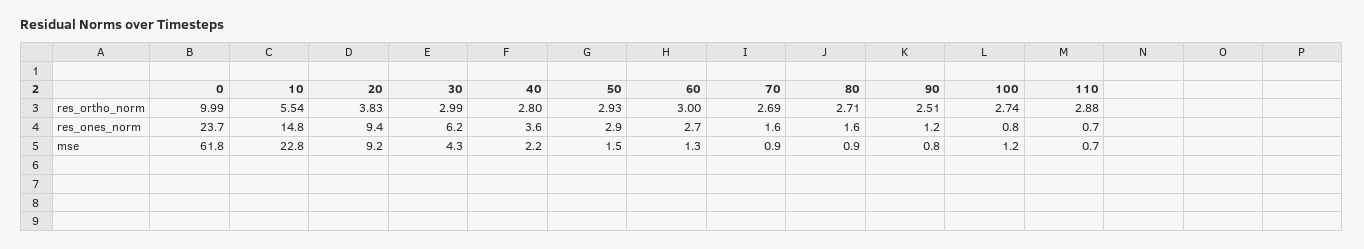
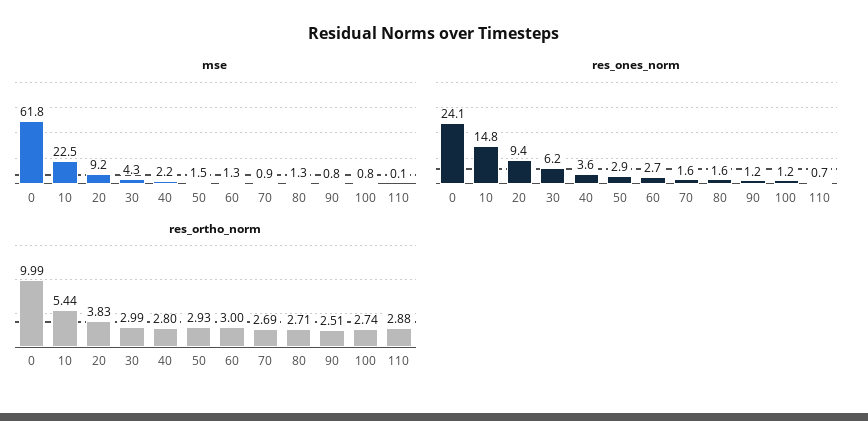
res_ortho_norm, 10: 5.54 -> 5.44
res_ones_norm, 0: 23.7 -> 24.1
res_ones_norm, 100: 0.8 -> 1.2
mse, 10: 22.8 -> 22.5
mse, 80: 0.9 -> 1.3
mse, 100: 1.2 -> 0.8
mse, 110: 0.7 -> 0.1

